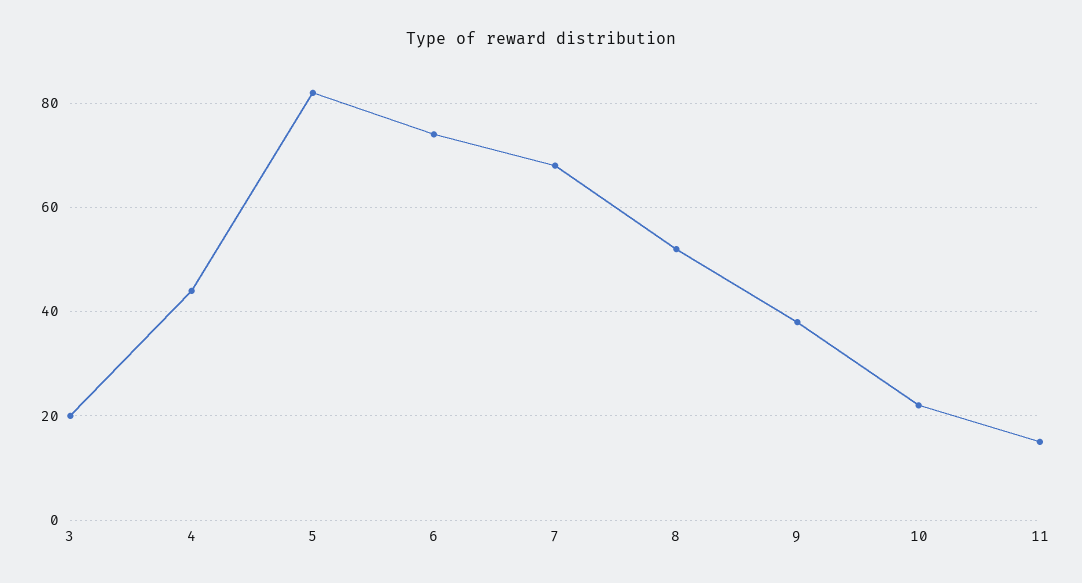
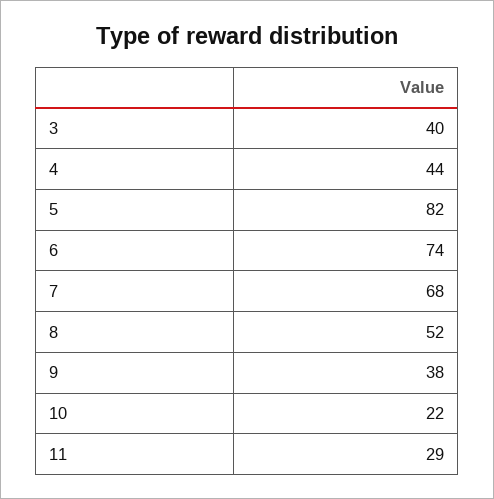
3: 20 -> 40
11: 15 -> 29

